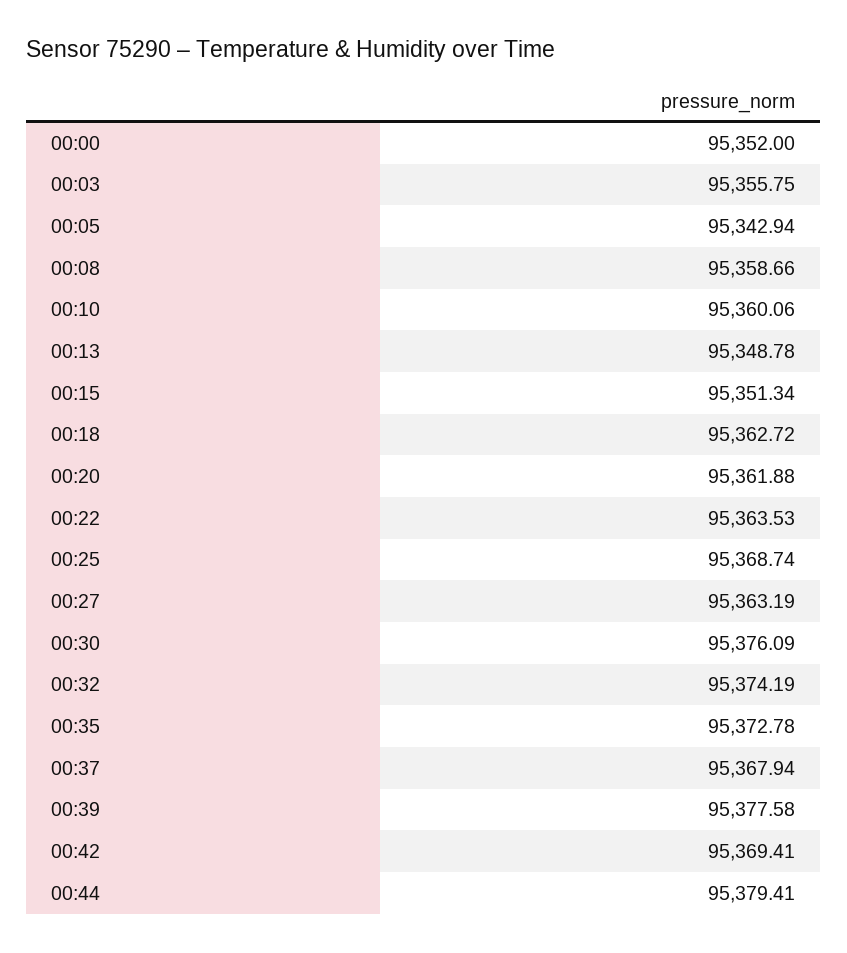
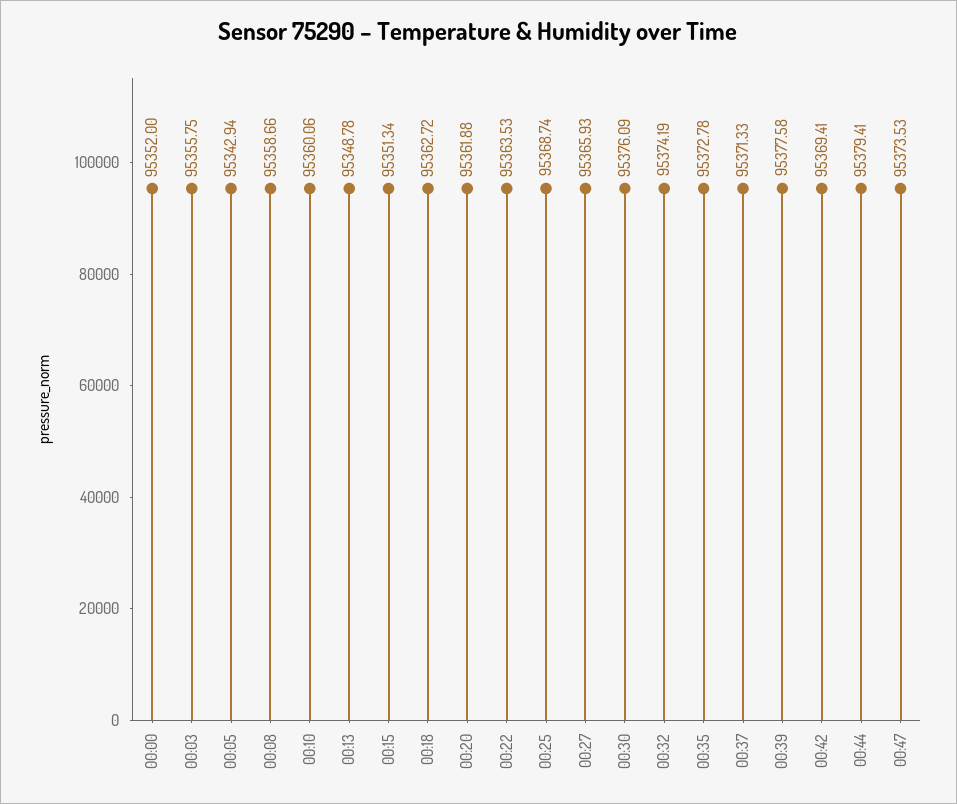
00:27: 95363.19 -> 95365.93
00:37: 95367.94 -> 95371.33
00:47: none -> 95373.53

